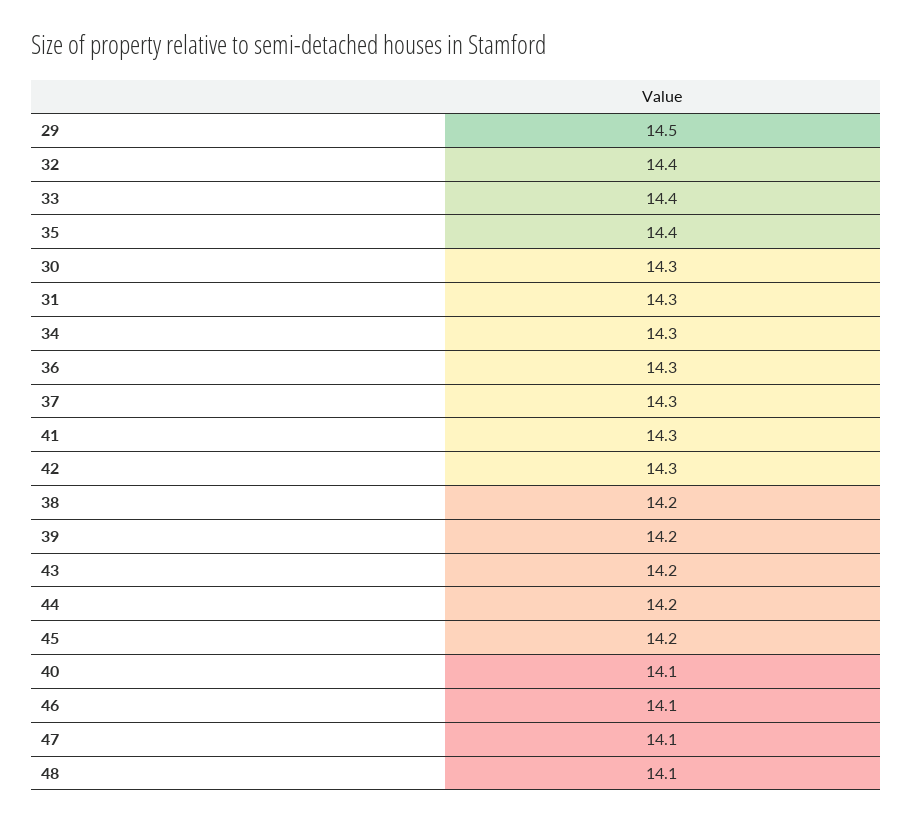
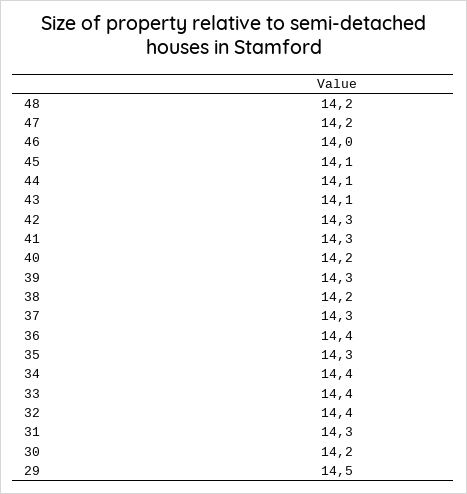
35: 14.4 -> 14.3
30: 14.3 -> 14.2
34: 14.3 -> 14.4
36: 14.3 -> 14.4
39: 14.2 -> 14.3
43: 14.2 -> 14.1
44: 14.2 -> 14.1
45: 14.2 -> 14.1
40: 14.1 -> 14.2
46: 14.1 -> 14
47: 14.1 -> 14.2
48: 14.1 -> 14.2

